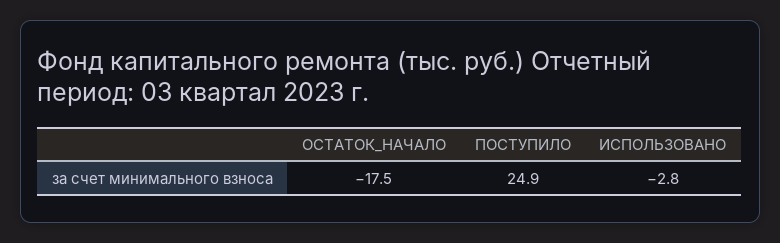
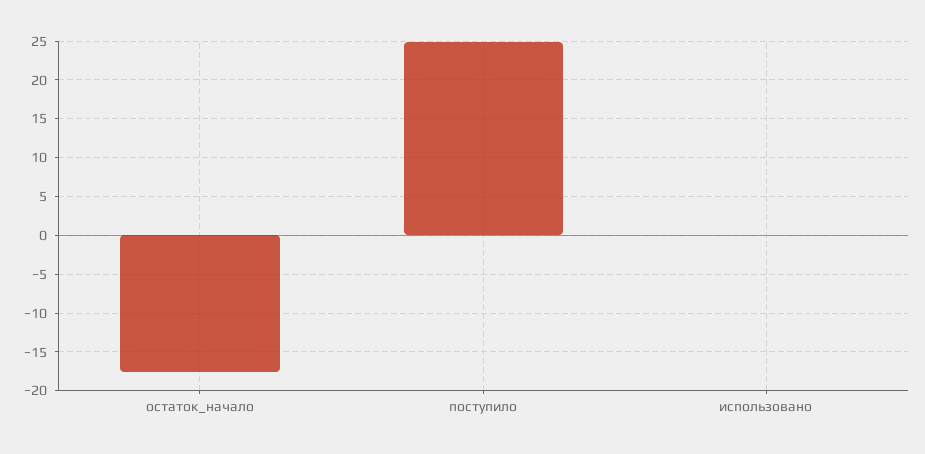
ИСПОЛЬЗОВАНО: -2.8 -> 0

